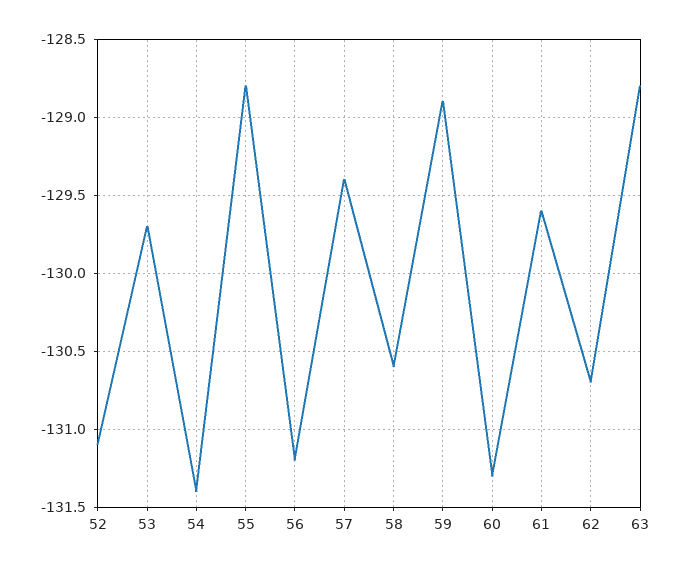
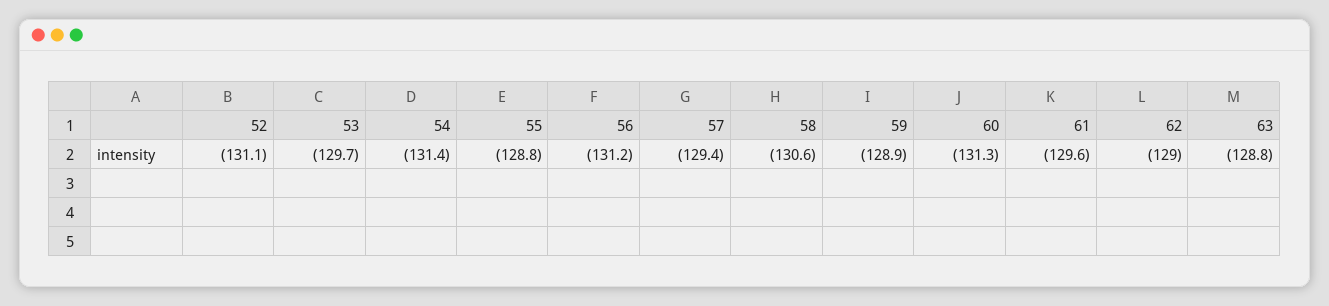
62: -130.7 -> -129

